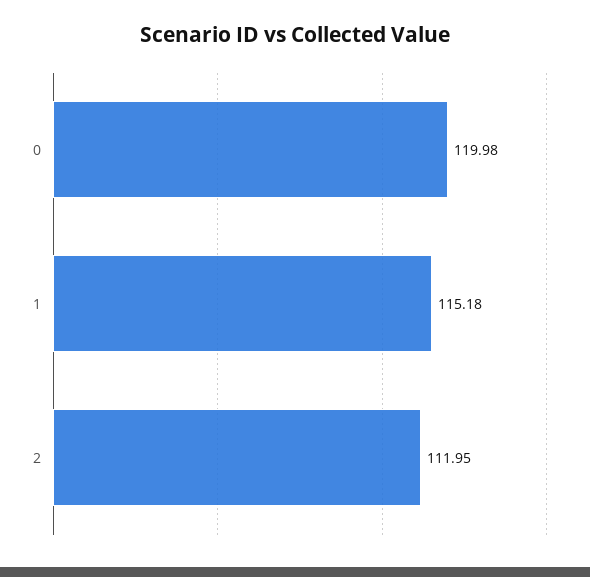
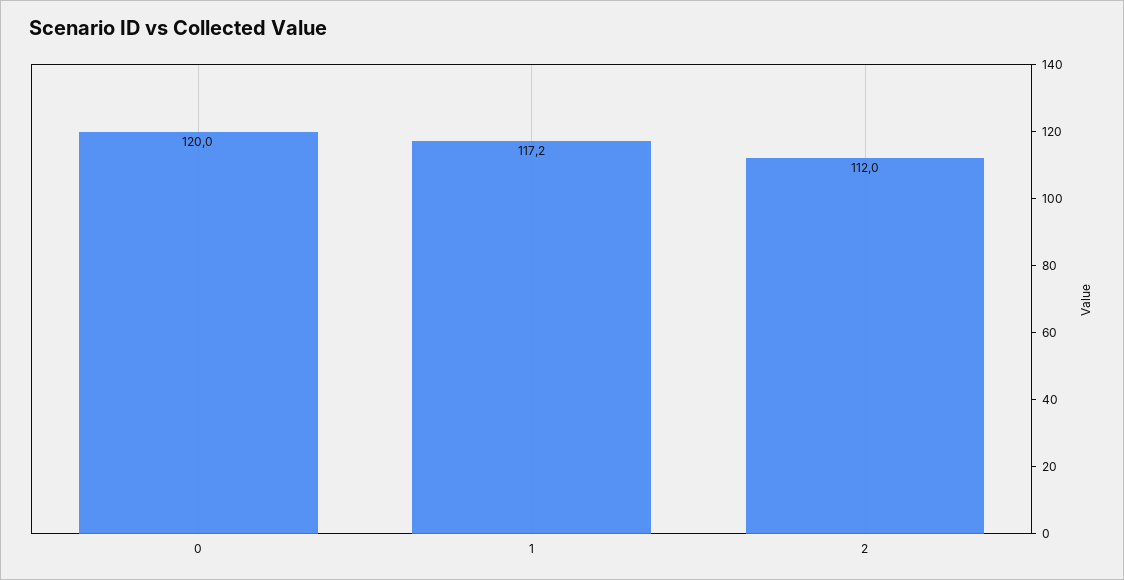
1: 115.18 -> 117.2

